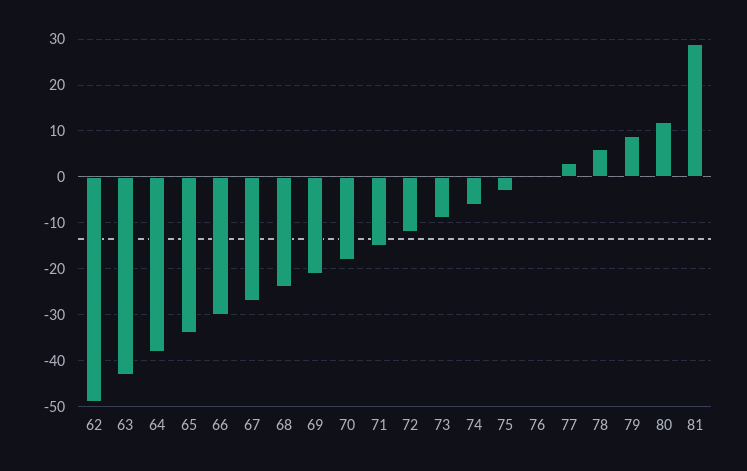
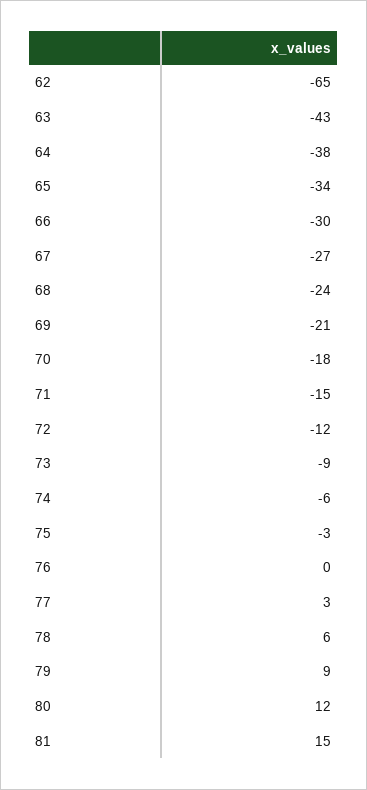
62: -50 -> -65
81: 30 -> 15

